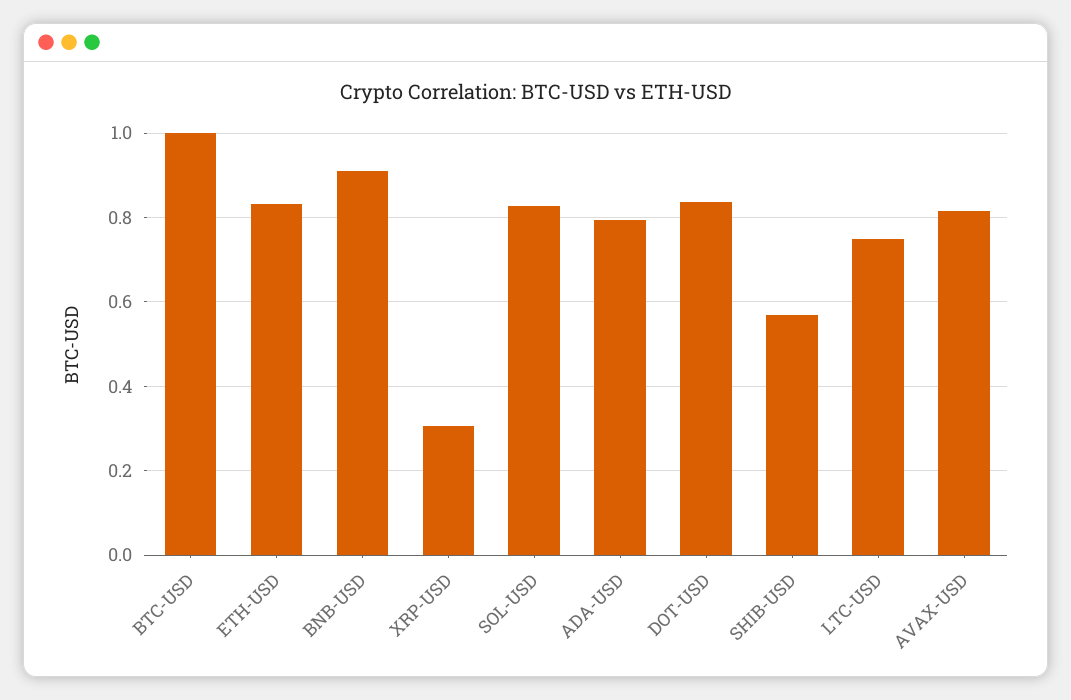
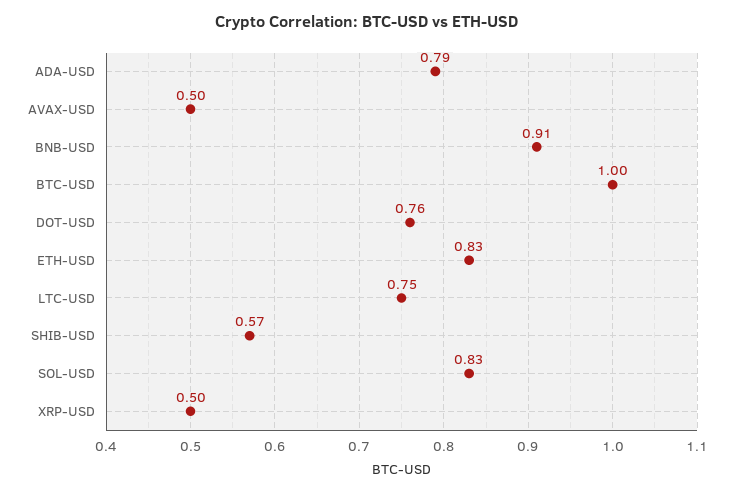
XRP-USD: 0.3 -> 0.5
DOT-USD: 0.84 -> 0.76
AVAX-USD: 0.82 -> 0.5

